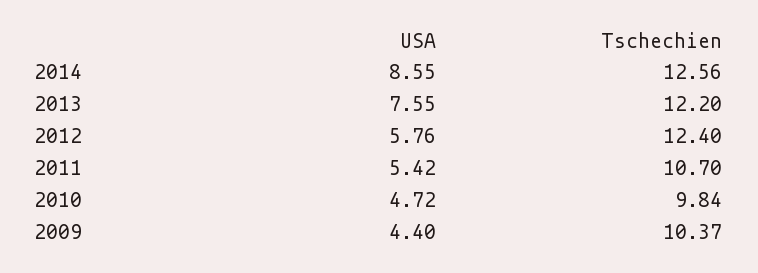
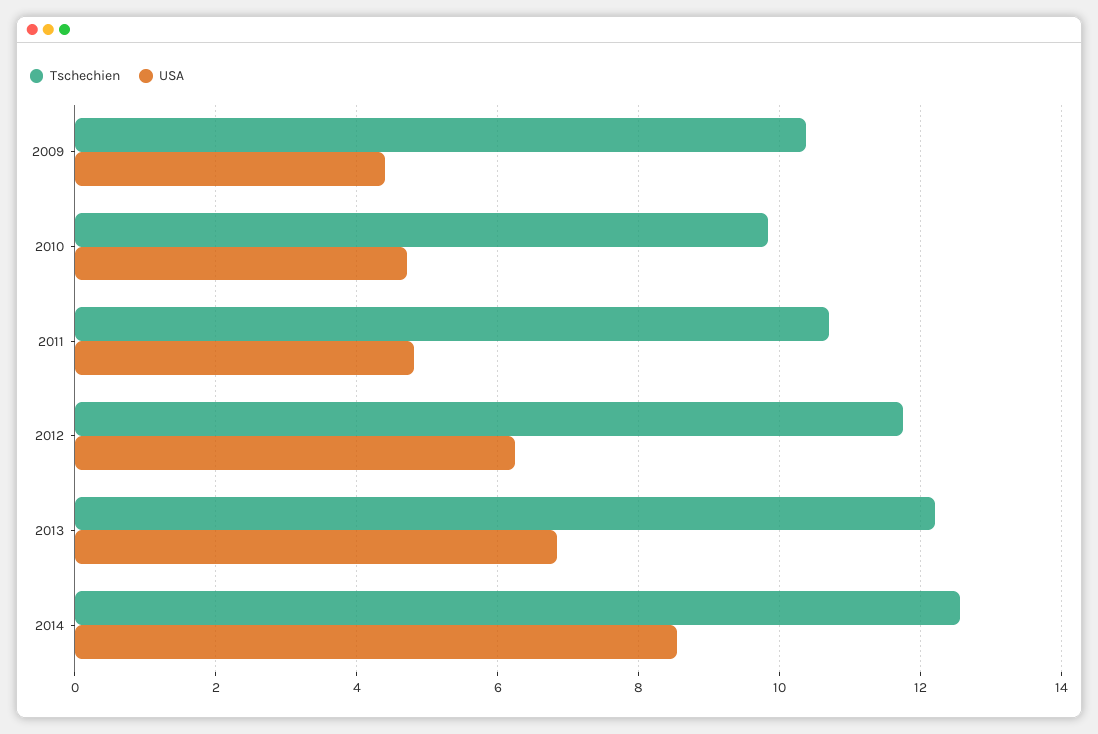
USA, 2013: 7.55 -> 6.8
USA, 2012: 5.76 -> 6.2
Tschechien, 2012: 12.4 -> 11.8
USA, 2011: 5.42 -> 4.8

